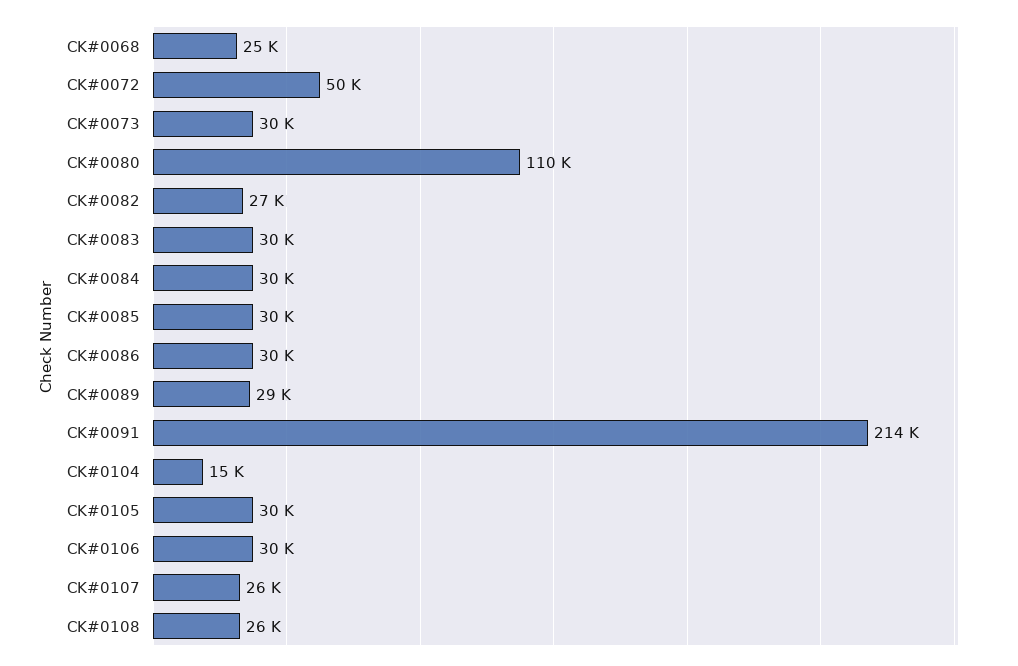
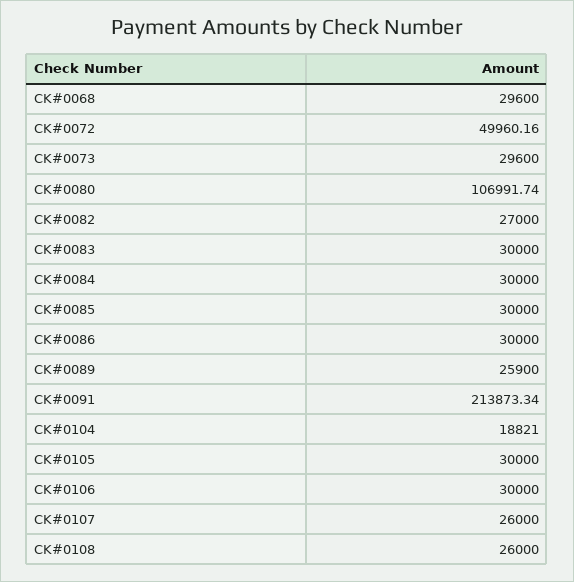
CK#0068: 25000 -> 29600
CK#0080: 110000 -> 106991.74
CK#0089: 29000 -> 25900
CK#0104: 15000 -> 18821

